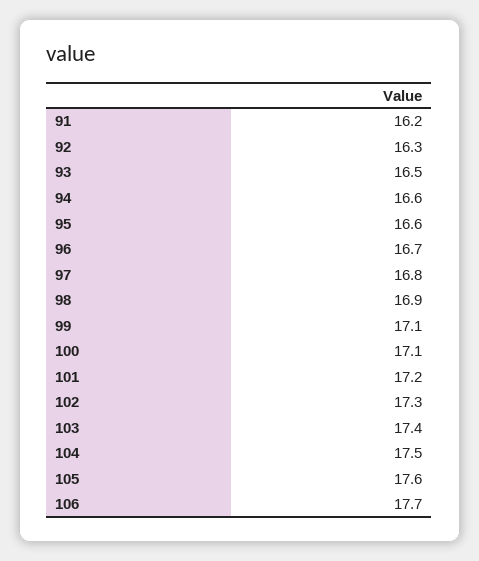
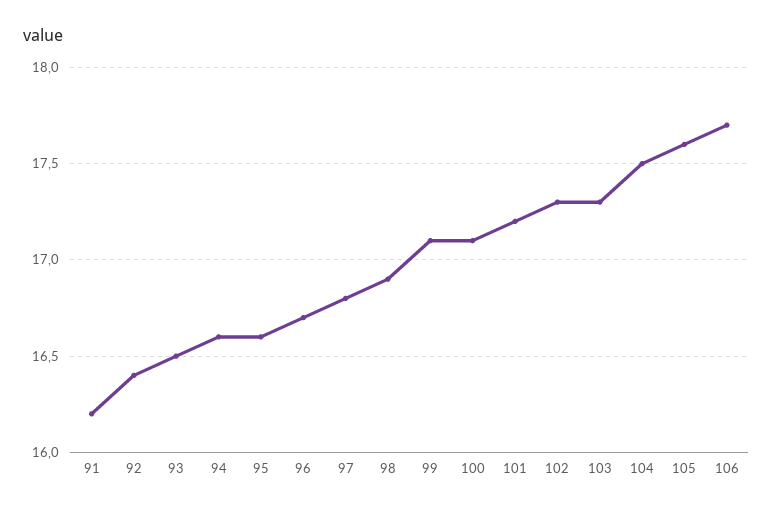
92: 16.3 -> 16.4
103: 17.4 -> 17.3

